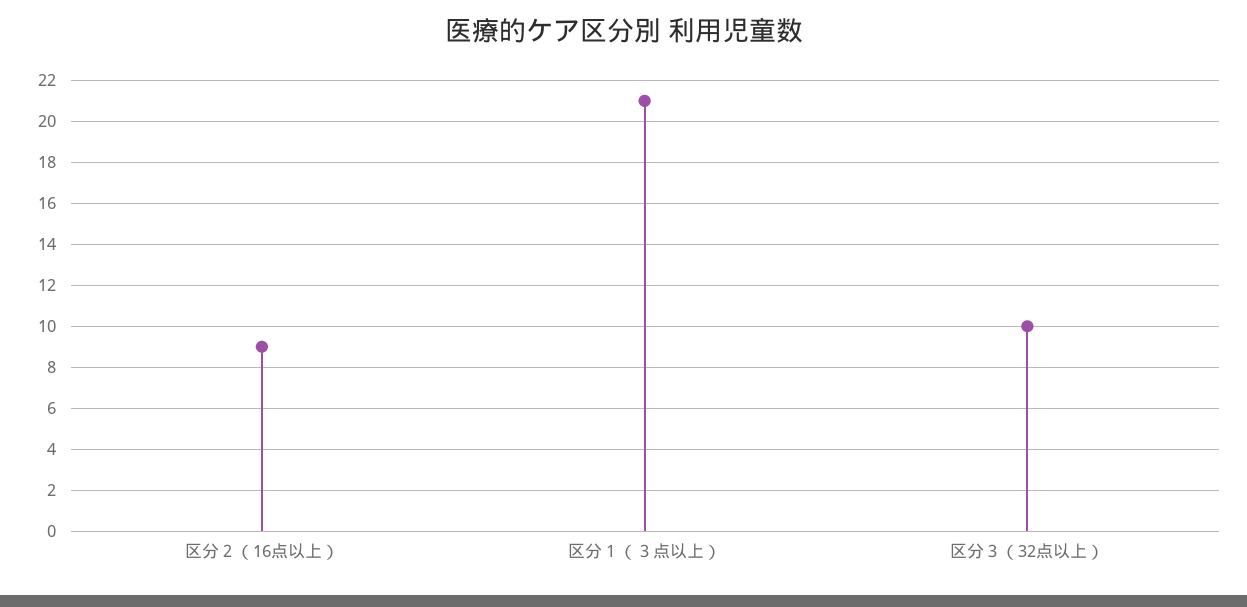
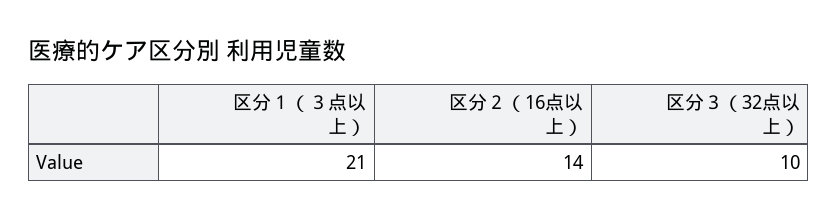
区分２（16点以上）: 9 -> 14

